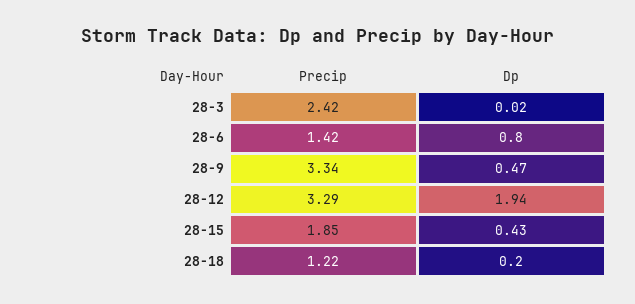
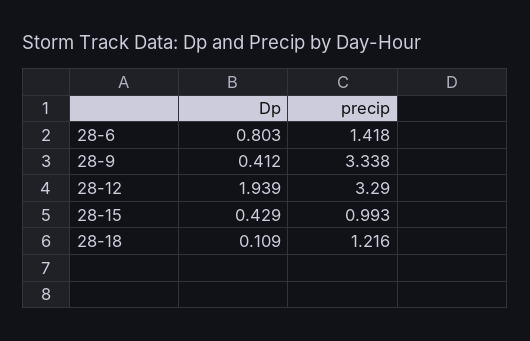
Precip, 28-3: 2.42 -> none
Dp, 28-3: 0.02 -> none
Dp, 28-9: 0.47 -> 0.412
Precip, 28-15: 1.85 -> 0.993
Dp, 28-18: 0.2 -> 0.109

